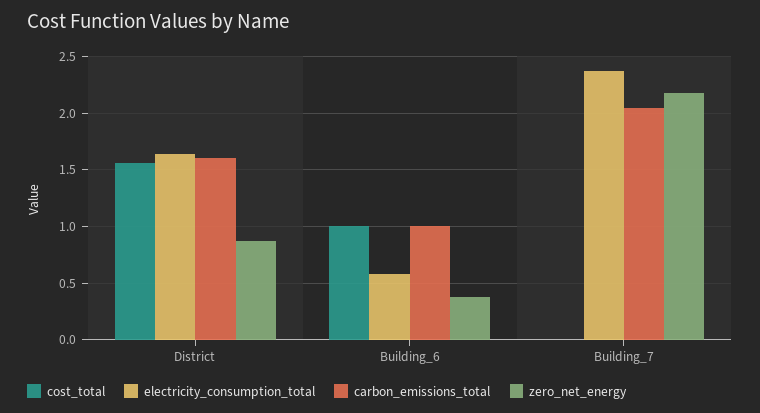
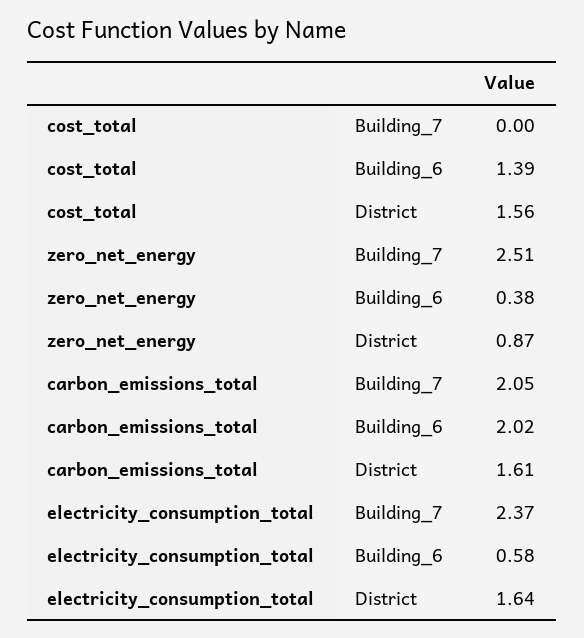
cost_total, Building_6: 1 -> 1.39
carbon_emissions_total, Building_6: 1 -> 2.02
zero_net_energy, Building_7: 2.2 -> 2.51

